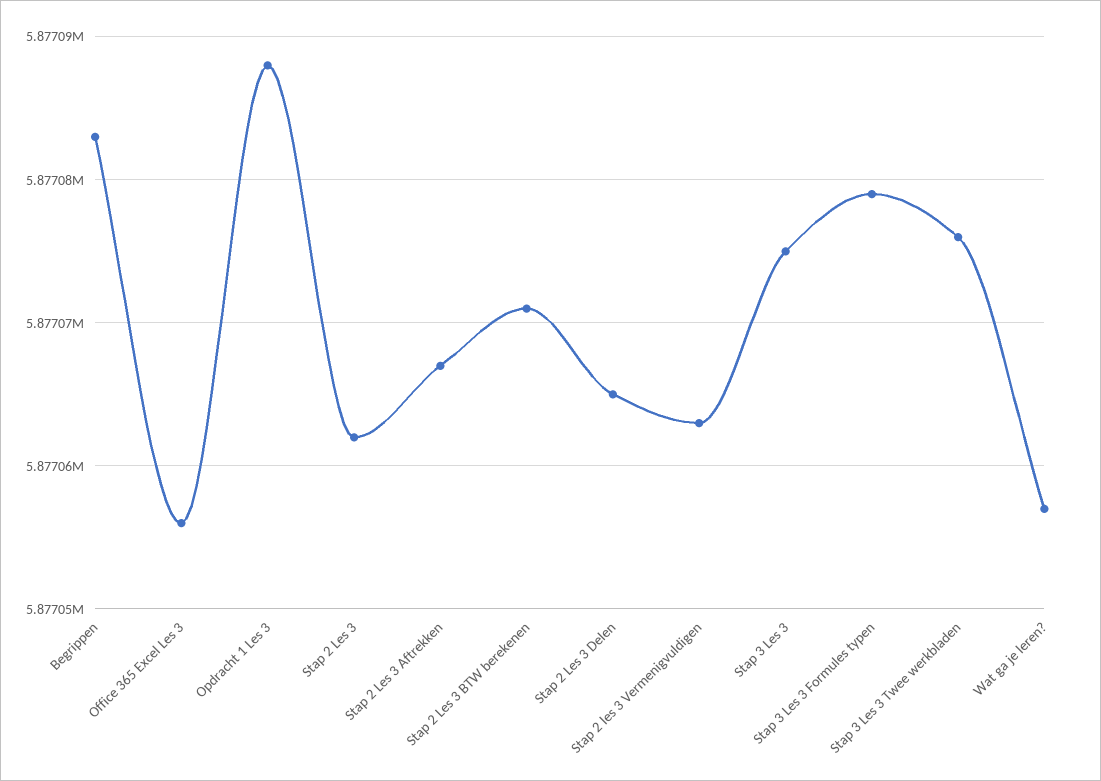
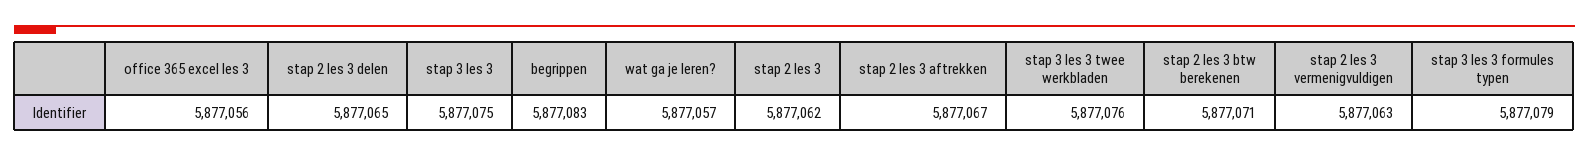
Opdracht 1 Les 3: 5877088 -> none

